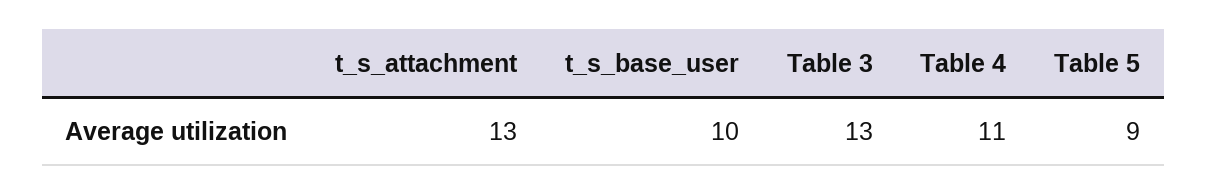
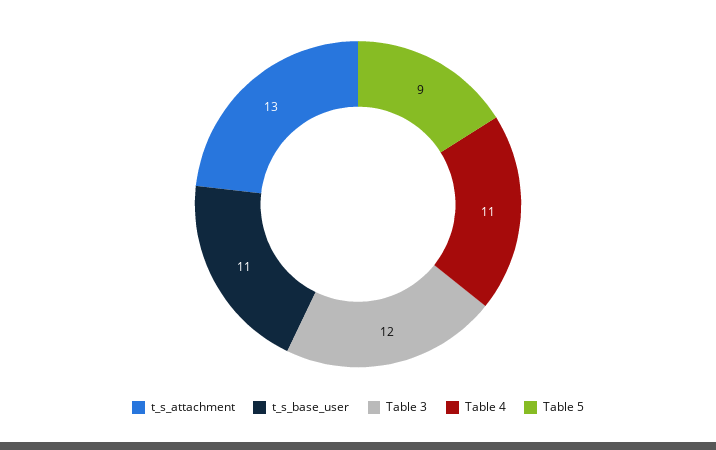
t_s_base_user: 10 -> 11
Table 3: 13 -> 12

